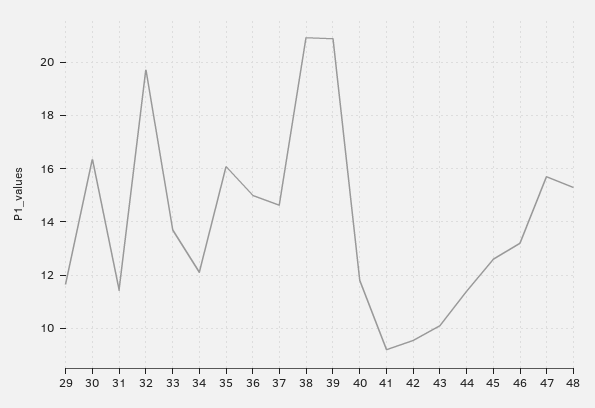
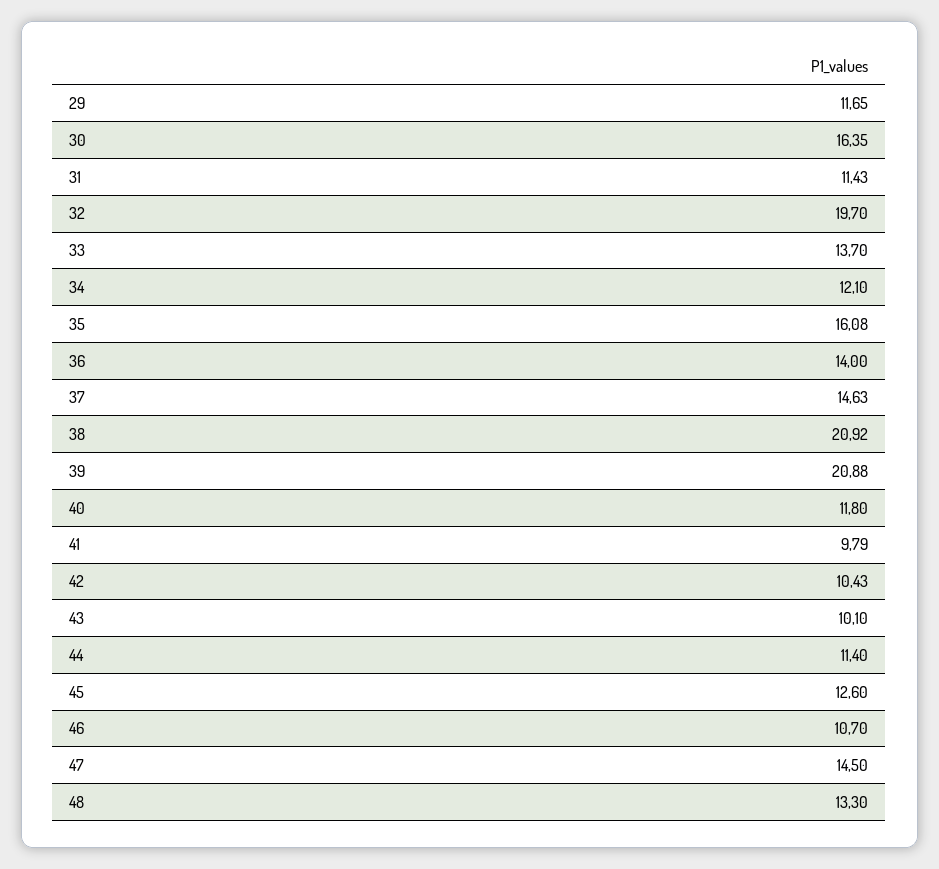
36: 15 -> 14
41: 9.25 -> 9.79
42: 9.5 -> 10.43
46: 13.25 -> 10.7
47: 15.75 -> 14.5
48: 15.25 -> 13.3

